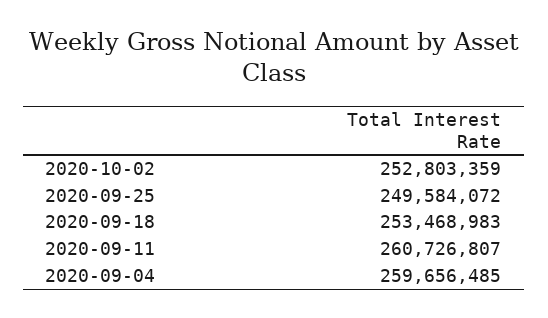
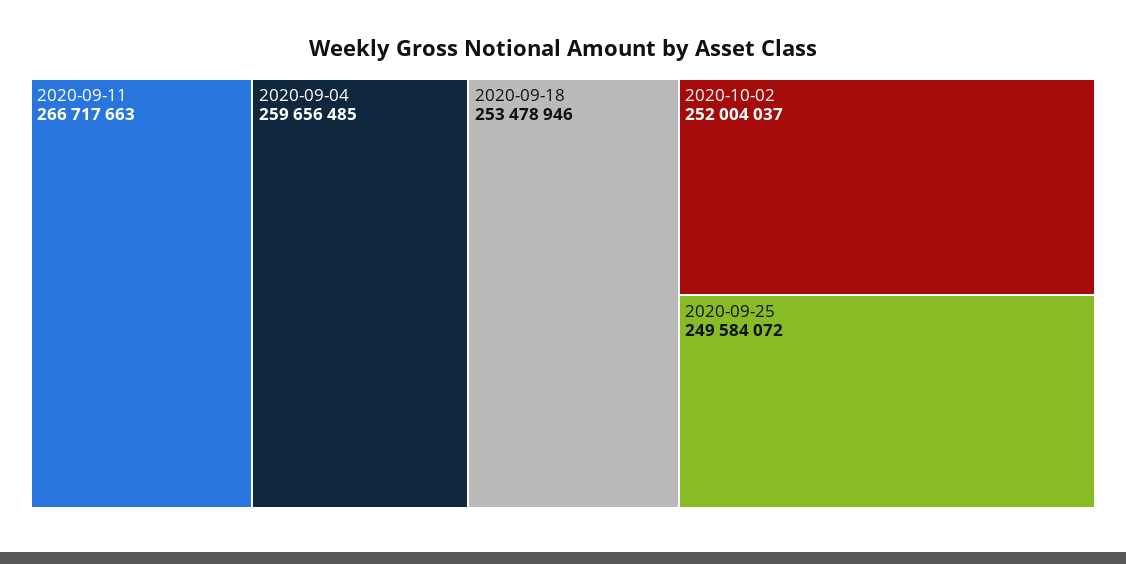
2020-10-02: 252803359 -> 252004037
2020-09-18: 253468983 -> 253478946
2020-09-11: 260726807 -> 266717663

